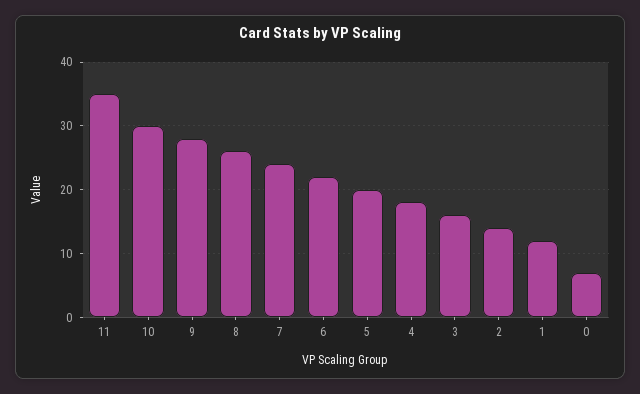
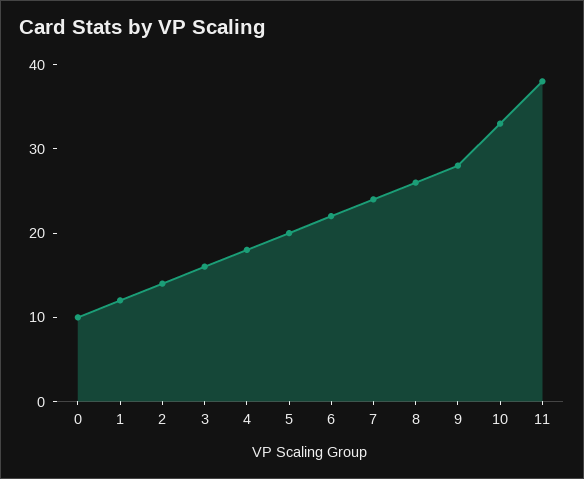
11: 35 -> 38
10: 30 -> 33
0: 7 -> 10

